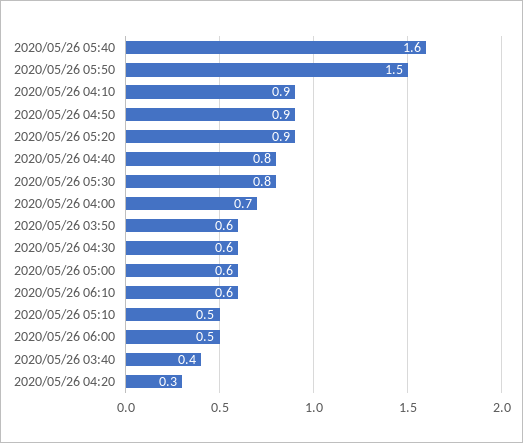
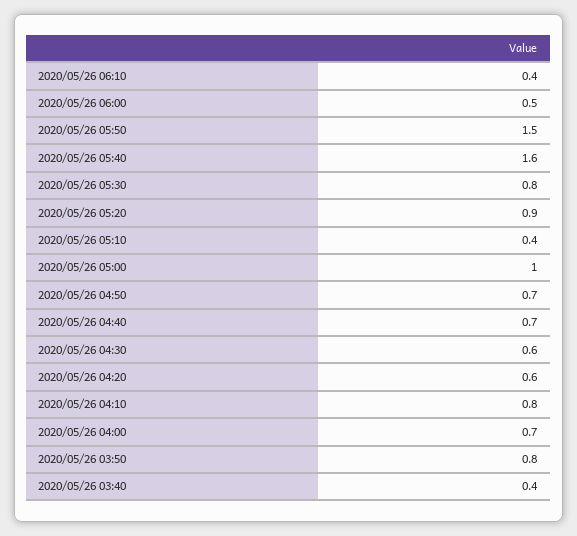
2020/05/26 04:10: 0.9 -> 0.8
2020/05/26 04:50: 0.9 -> 0.7
2020/05/26 04:40: 0.8 -> 0.7
2020/05/26 03:50: 0.6 -> 0.8
2020/05/26 05:00: 0.6 -> 1
2020/05/26 06:10: 0.6 -> 0.4
2020/05/26 05:10: 0.5 -> 0.4
2020/05/26 04:20: 0.3 -> 0.6

